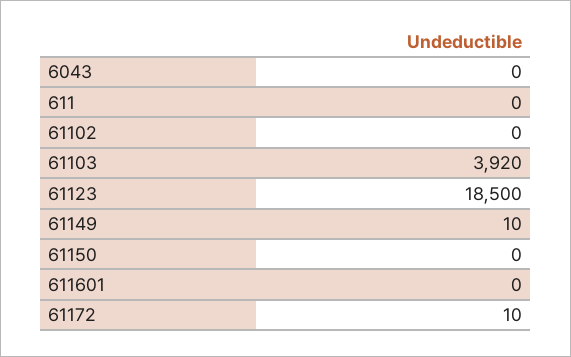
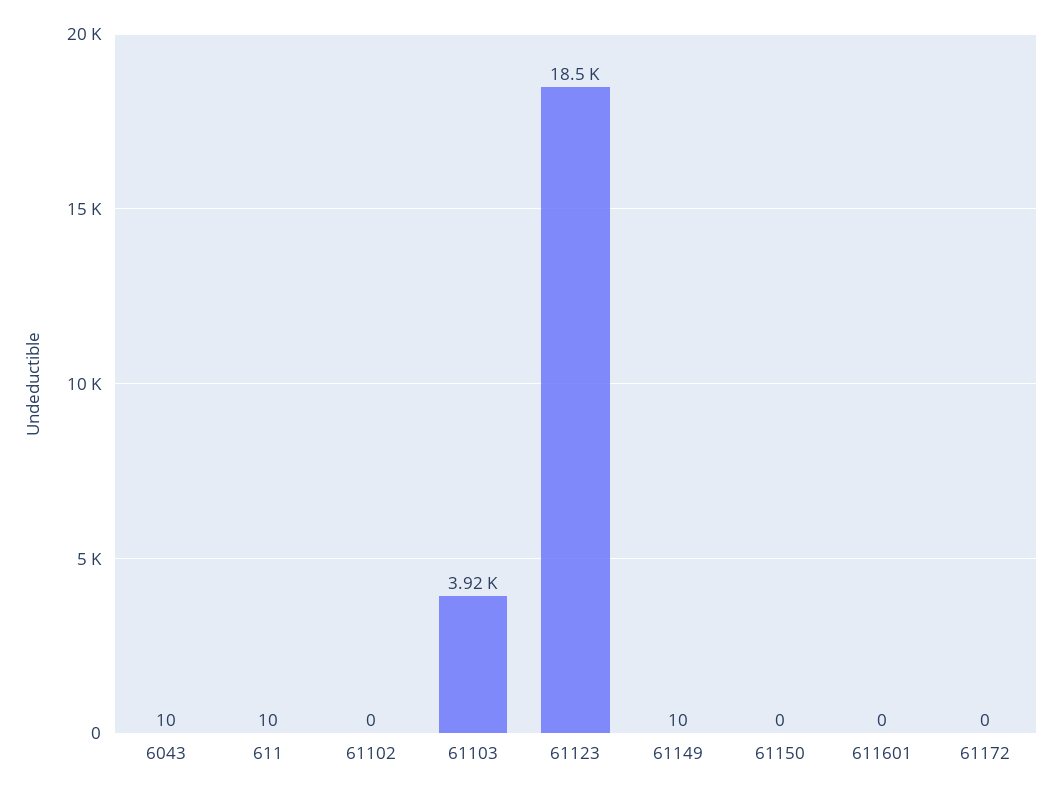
6043: 0 -> 10
611: 0 -> 10
61172: 10 -> 0

